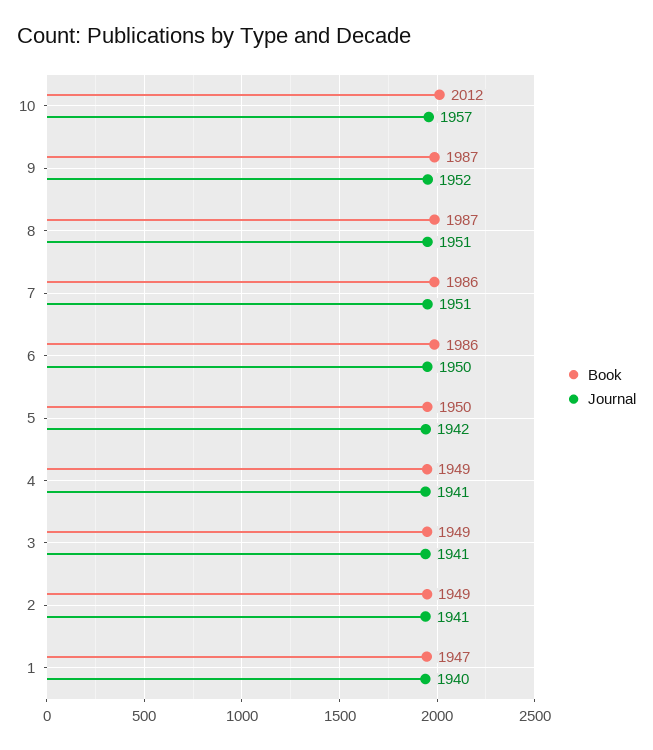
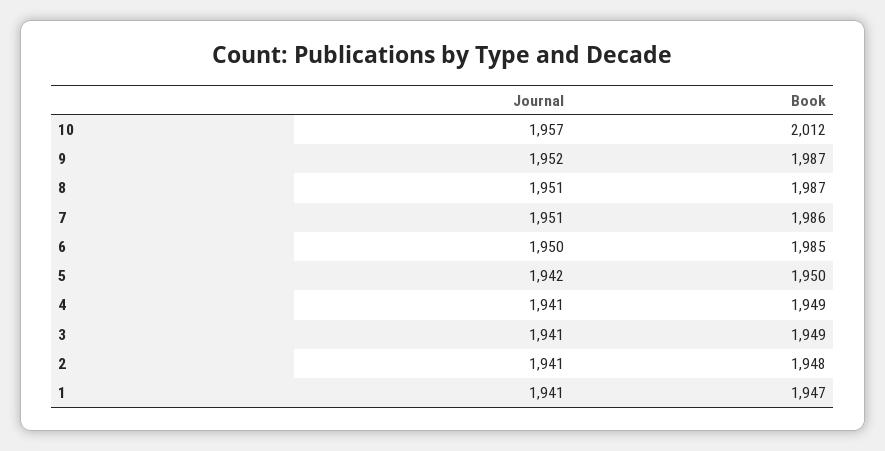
Book, 6: 1986 -> 1985
Book, 2: 1949 -> 1948
Journal, 1: 1940 -> 1941

